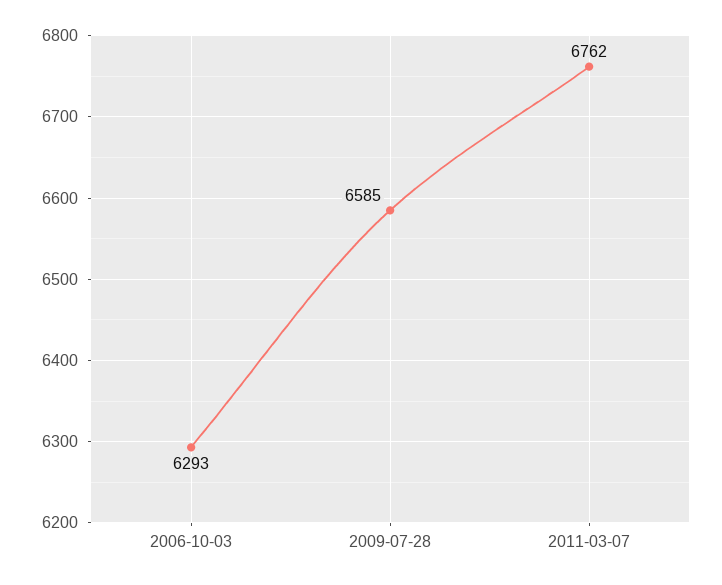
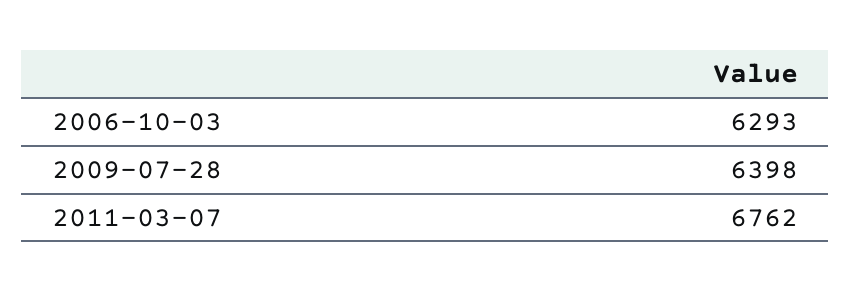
2009-07-28: 6585 -> 6398

